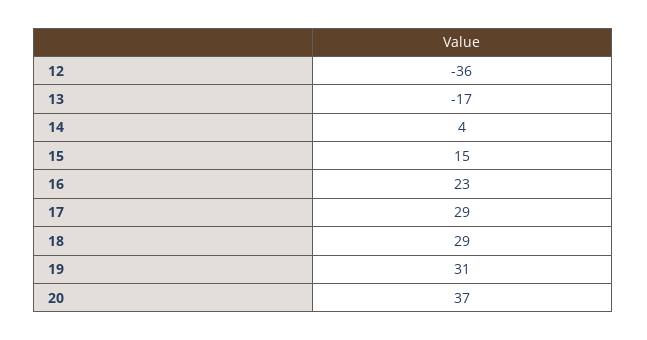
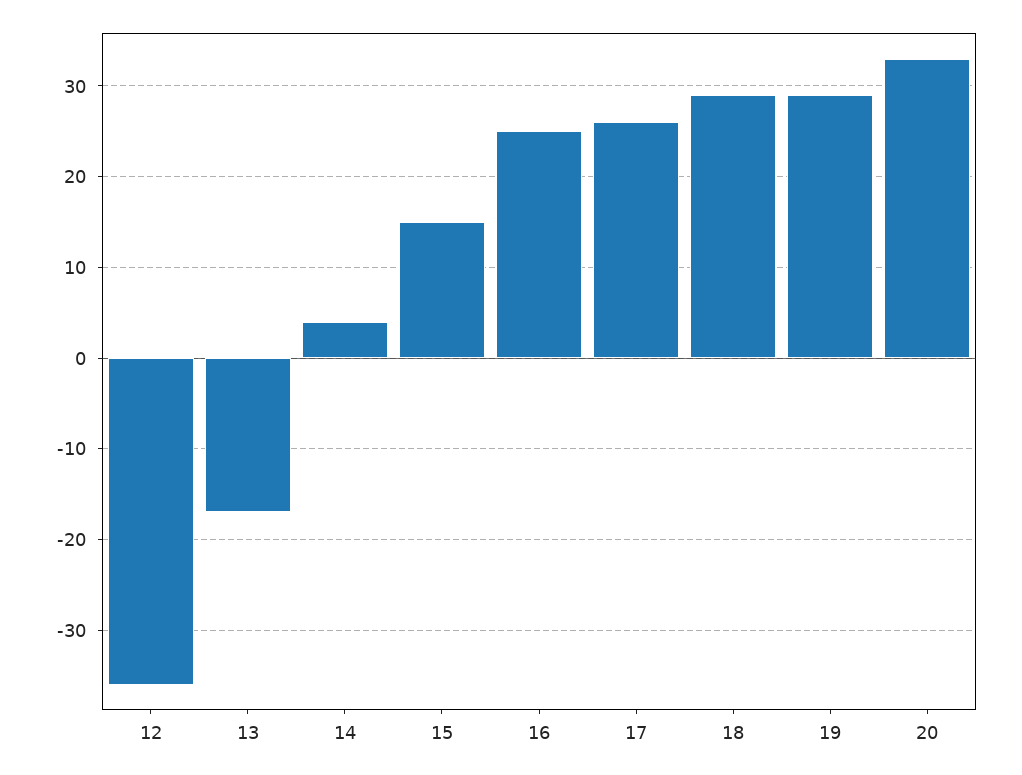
16: 23 -> 25
17: 29 -> 26
19: 31 -> 29
20: 37 -> 33

